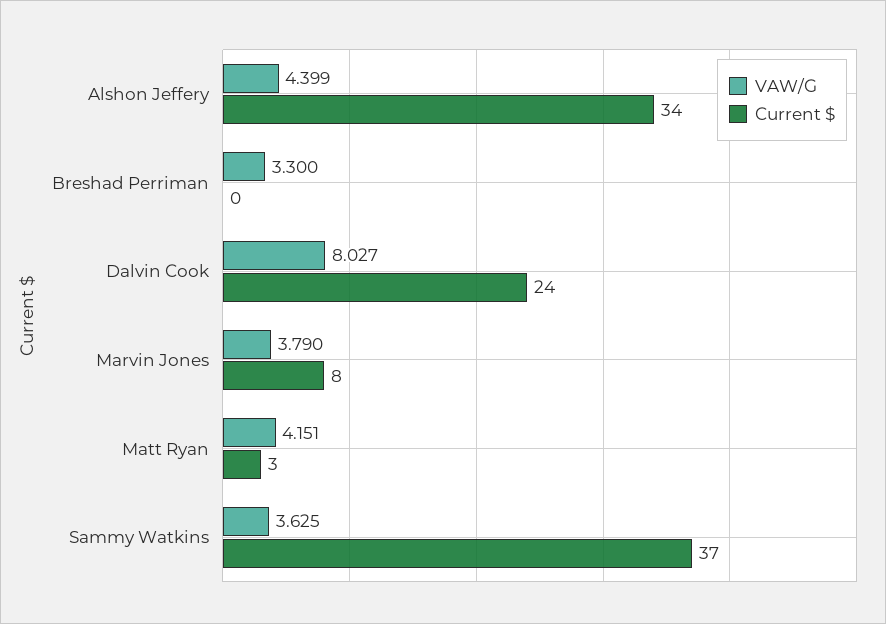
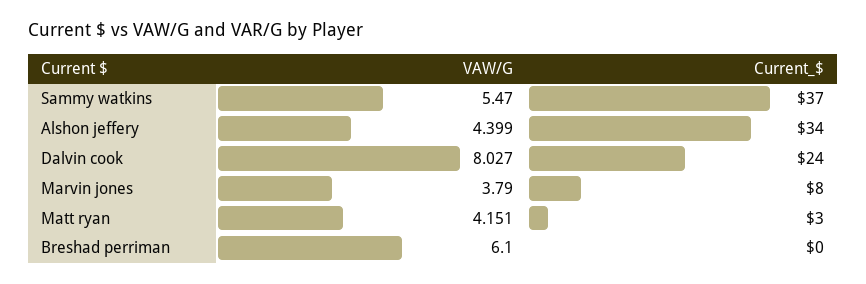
VAW/G, Breshad Perriman: 3.3 -> 6.1
VAW/G, Sammy Watkins: 3.625 -> 5.47

